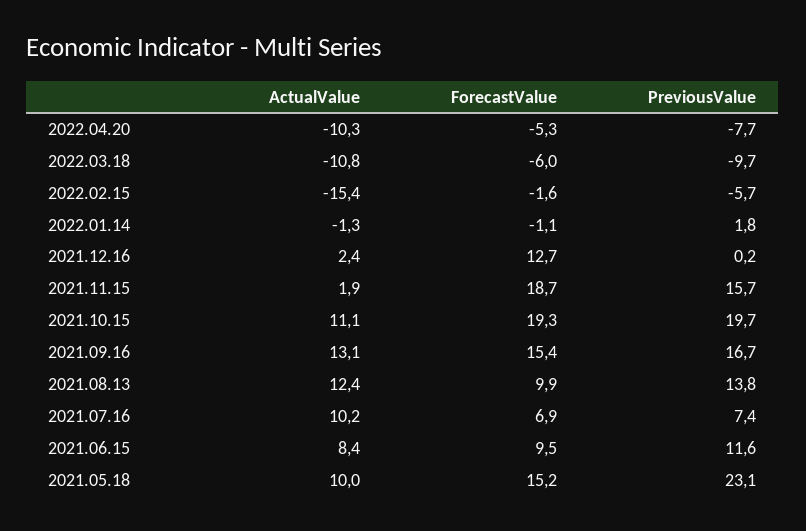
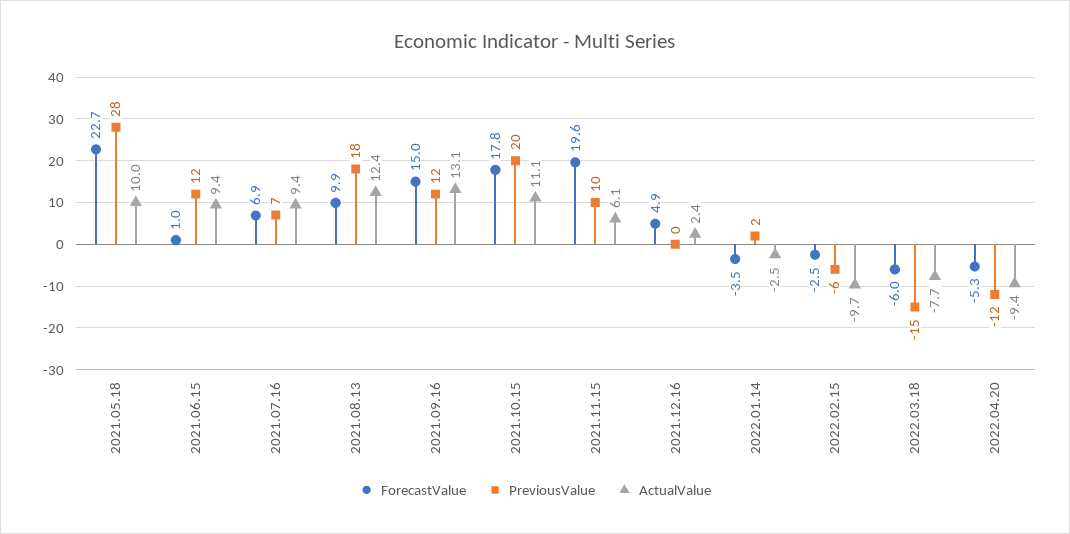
ActualValue, 2022.04.20: -10.3 -> -9.4
PreviousValue, 2022.04.20: -7.7 -> -12
ActualValue, 2022.03.18: -10.8 -> -7.7
PreviousValue, 2022.03.18: -9.7 -> -15
ActualValue, 2022.02.15: -15.4 -> -9.7
ForecastValue, 2022.02.15: -1.6 -> -2.5
ActualValue, 2022.01.14: -1.3 -> -2.5
ForecastValue, 2022.01.14: -1.1 -> -3.5
ForecastValue, 2021.12.16: 12.7 -> 4.9
ActualValue, 2021.11.15: 1.9 -> 6.1
ForecastValue, 2021.11.15: 18.7 -> 19.6
PreviousValue, 2021.11.15: 15.7 -> 10
ForecastValue, 2021.10.15: 19.3 -> 17.8
ForecastValue, 2021.09.16: 15.4 -> 15
PreviousValue, 2021.09.16: 16.7 -> 12
PreviousValue, 2021.08.13: 13.8 -> 18
ActualValue, 2021.07.16: 10.2 -> 9.4
ActualValue, 2021.06.15: 8.4 -> 9.4
ForecastValue, 2021.06.15: 9.5 -> 1
ForecastValue, 2021.05.18: 15.2 -> 22.7
PreviousValue, 2021.05.18: 23.1 -> 28

